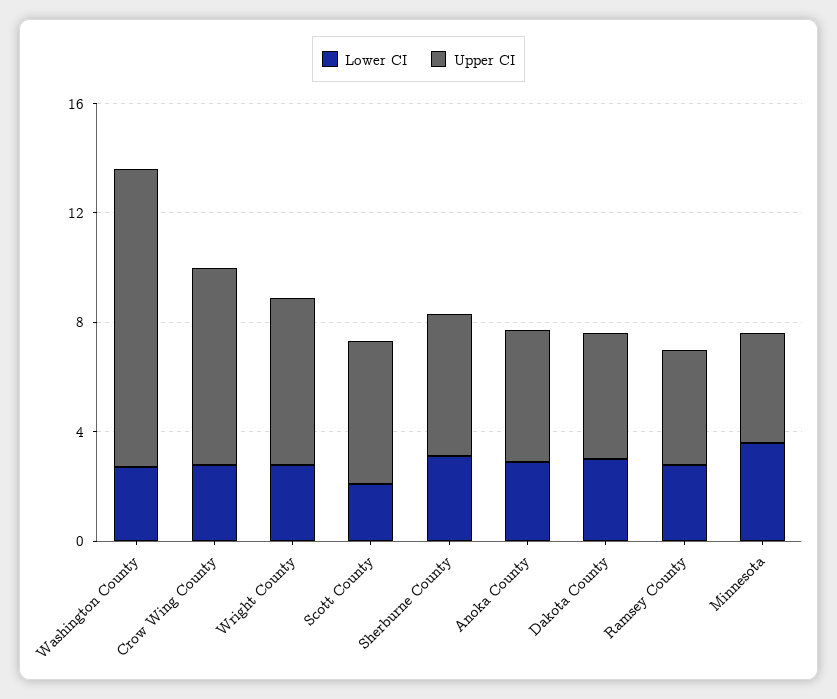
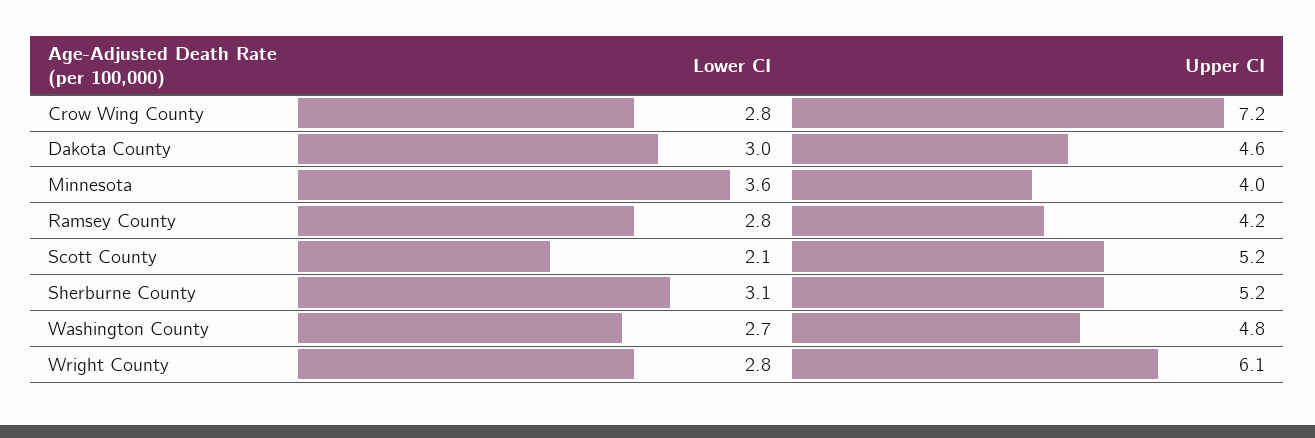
Upper CI, Washington County: 11 -> 4.8
Lower CI, Anoka County: 3 -> none
Upper CI, Anoka County: 5 -> none

